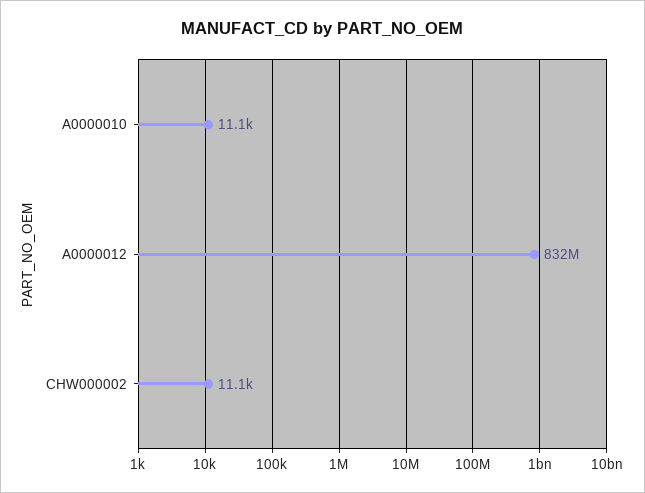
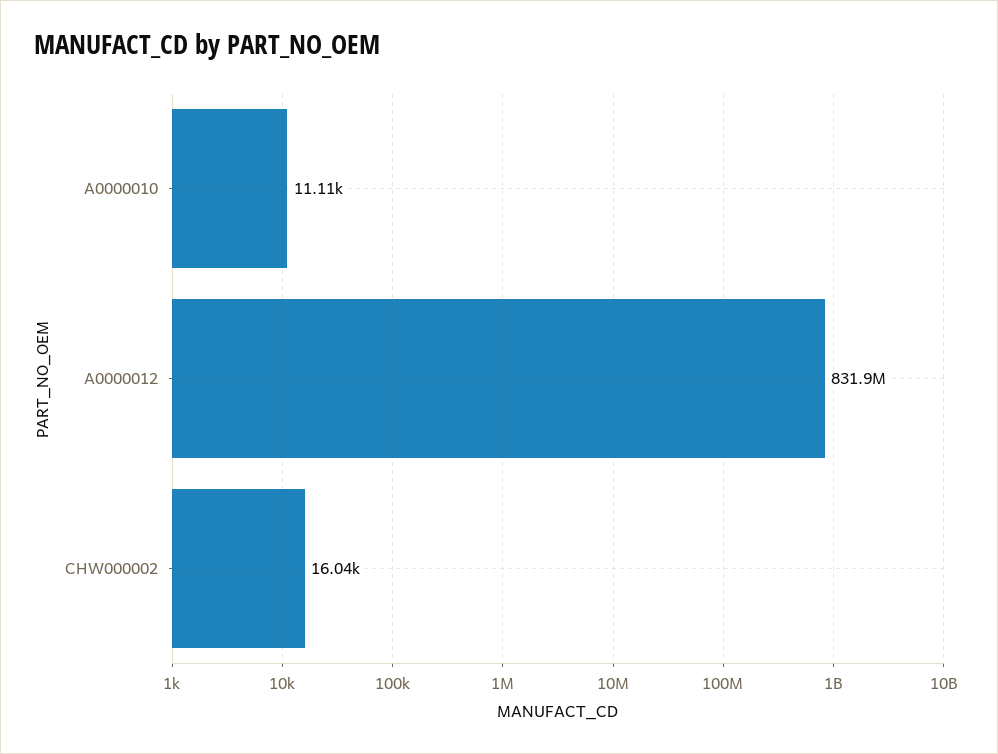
CHW000002: 11100 -> 16040

